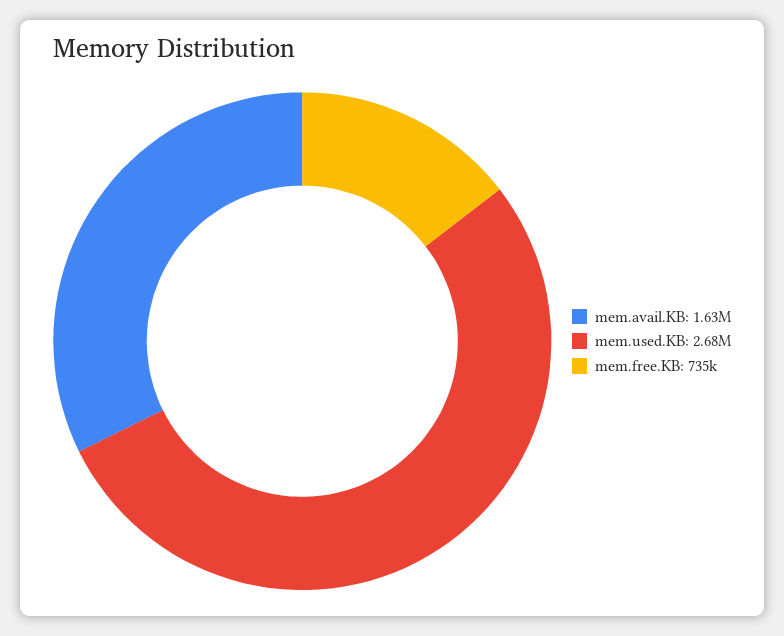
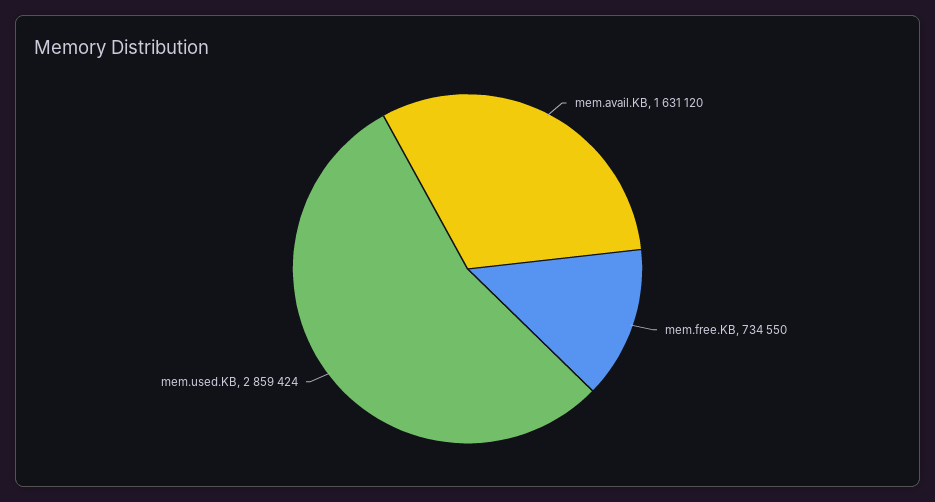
mem.used.KB: 2680000 -> 2859424

